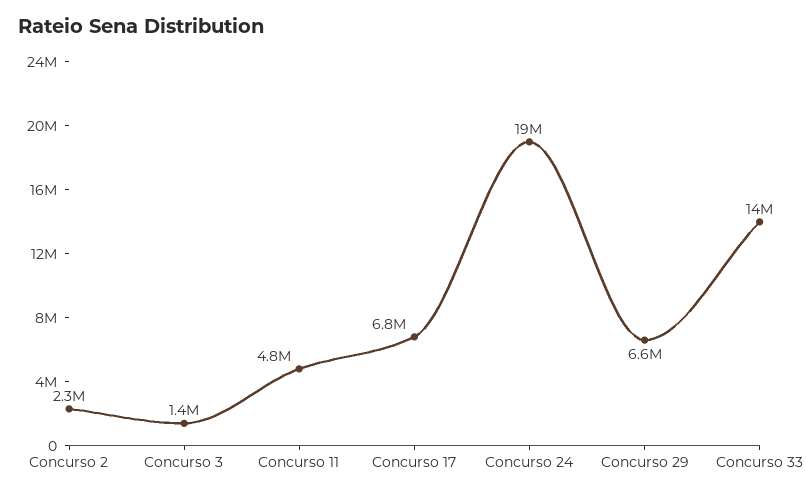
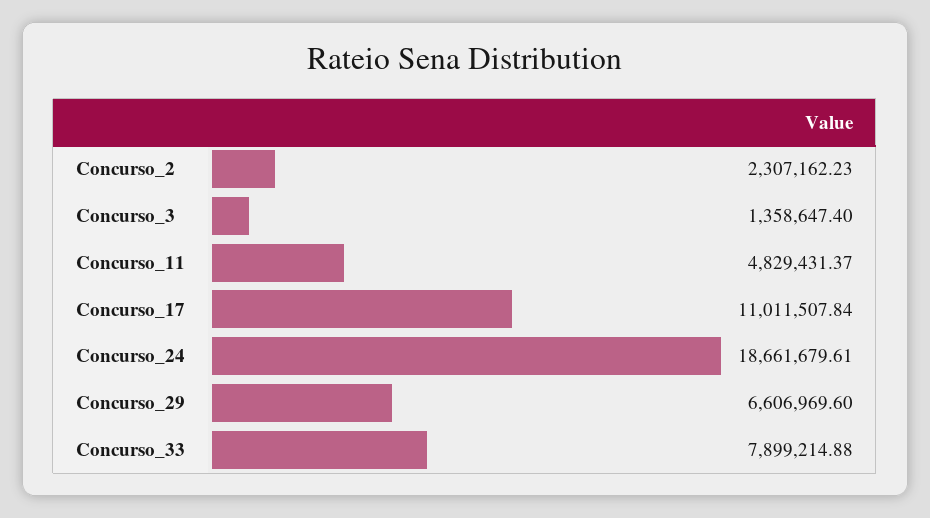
Concurso 17: 6800000 -> 11011507.84
Concurso 33: 14000000 -> 7899214.88

